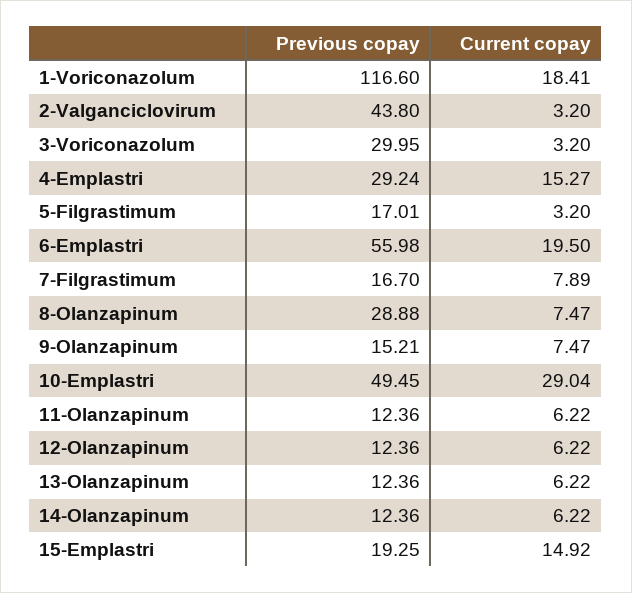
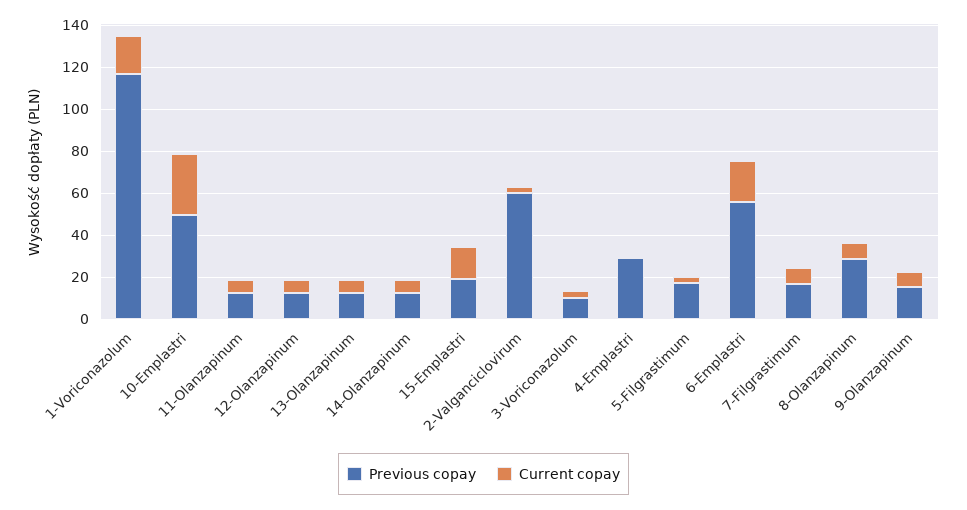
Previous copay, 2-Valganciclovirum: 43.8 -> 60
Previous copay, 3-Voriconazolum: 29.95 -> 10
Current copay, 4-Emplastri: 15.27 -> 0

